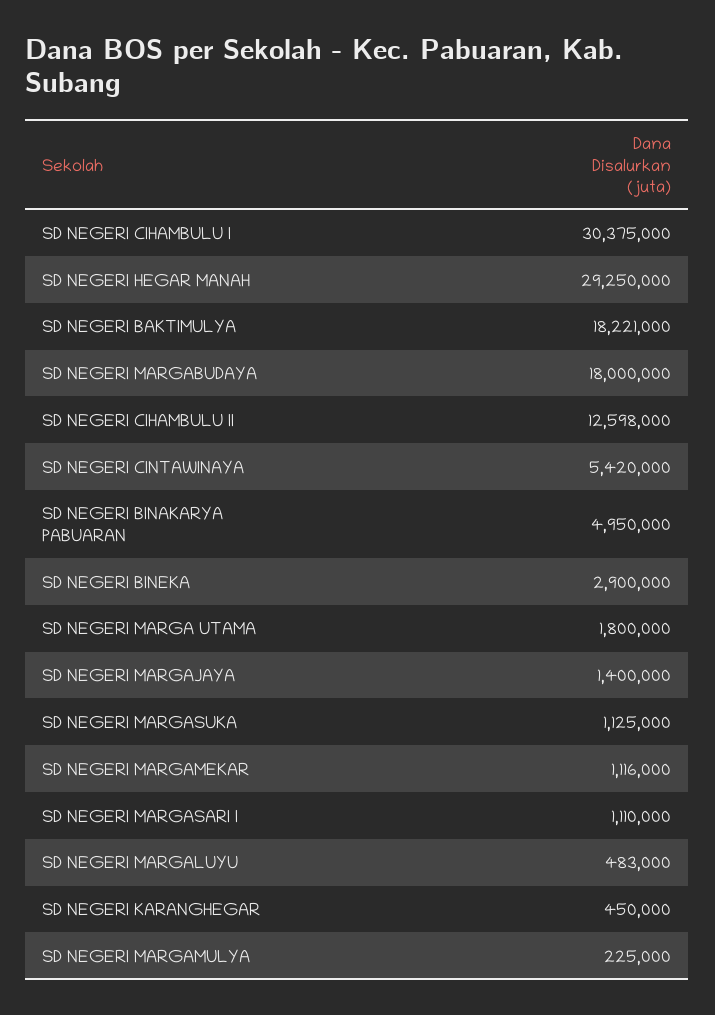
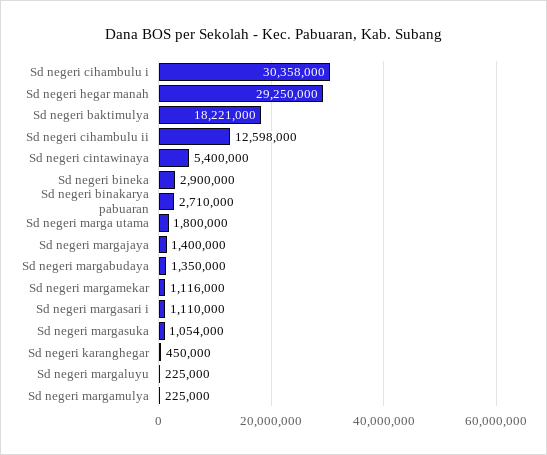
SD NEGERI CIHAMBULU I: 30375000 -> 30358000
SD NEGERI MARGABUDAYA: 18000000 -> 1350000
SD NEGERI CINTAWINAYA: 5420000 -> 5400000
SD NEGERI BINAKARYA PABUARAN: 4950000 -> 2710000
SD NEGERI MARGASUKA: 1125000 -> 1054000
SD NEGERI MARGALUYU: 483000 -> 225000

